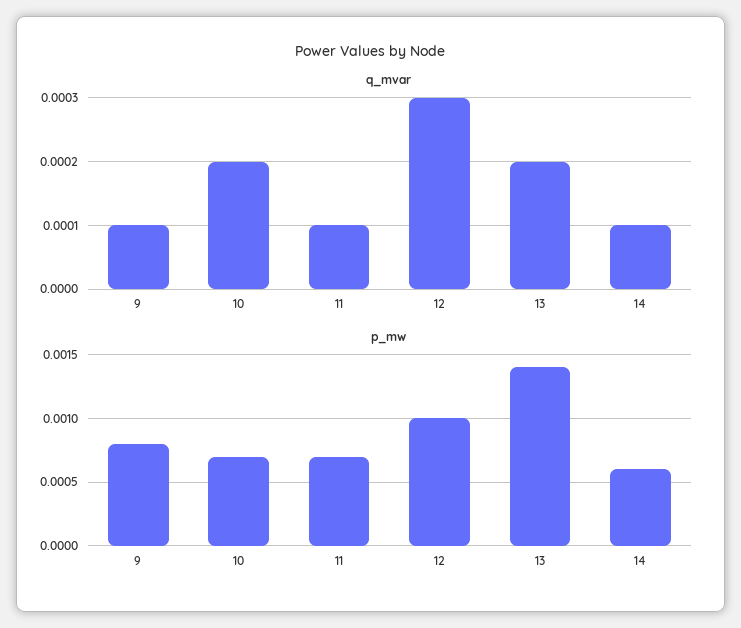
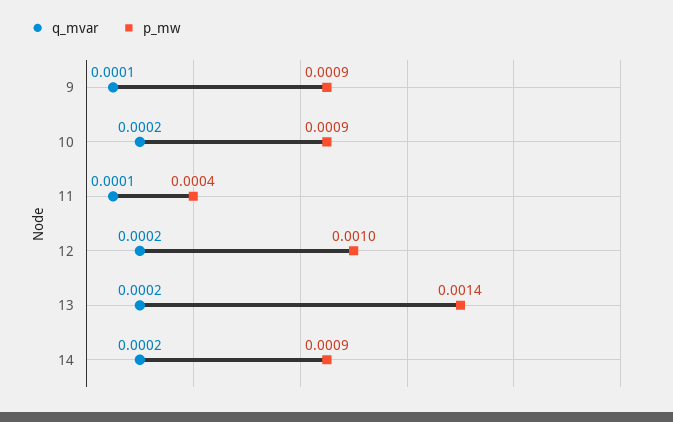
q_mvar, 12: 0.0003 -> 0.0002
q_mvar, 14: 0.0001 -> 0.0002
p_mw, 9: 0.0008 -> 0.0009
p_mw, 10: 0.0007 -> 0.0009
p_mw, 11: 0.0007 -> 0.0004
p_mw, 14: 0.0006 -> 0.0009

